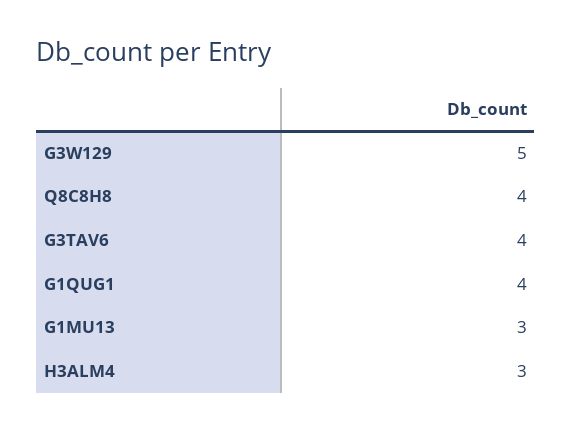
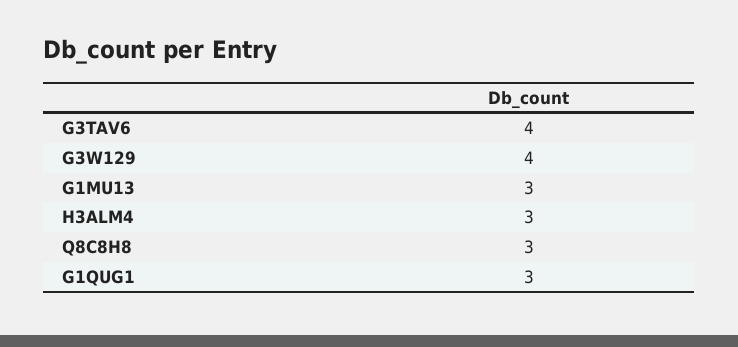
G3W129: 5 -> 4
Q8C8H8: 4 -> 3
G1QUG1: 4 -> 3

